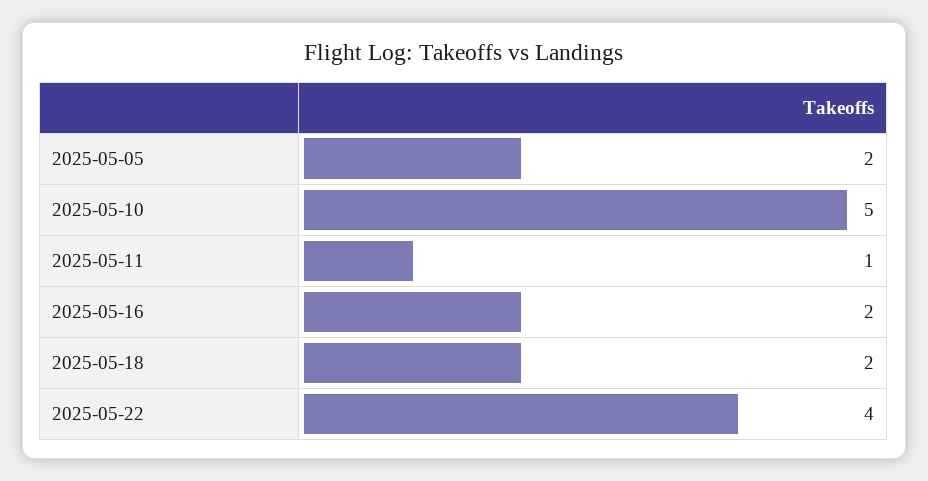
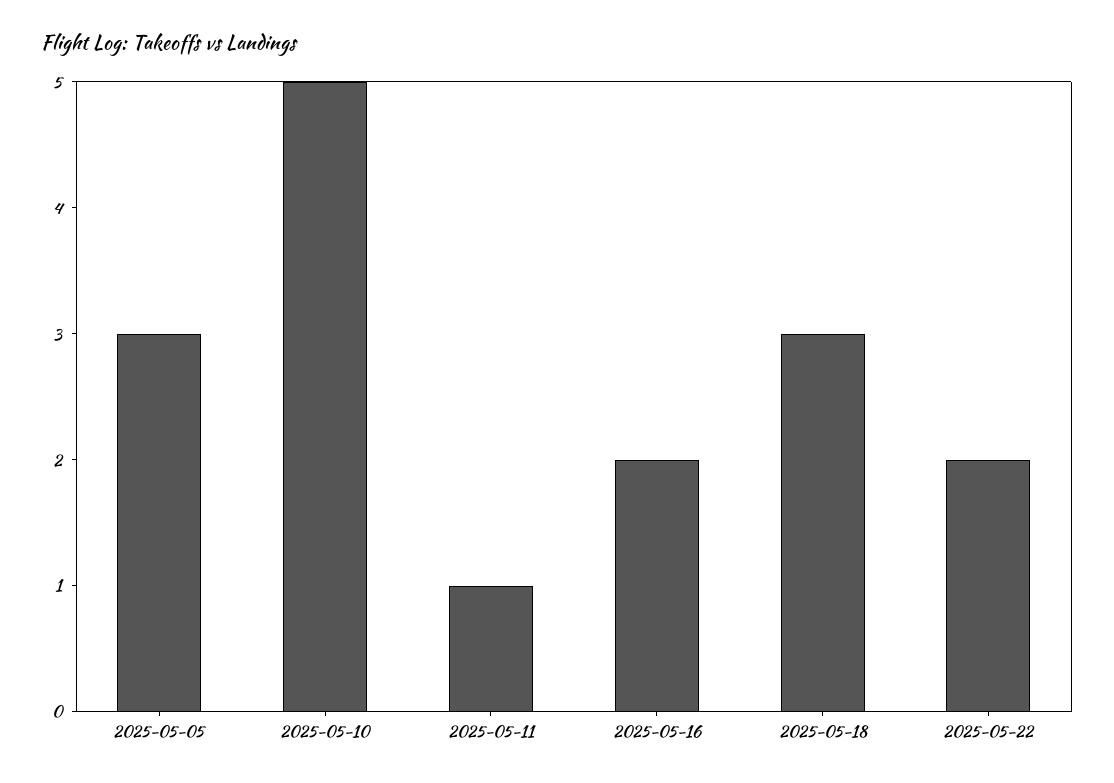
2025-05-05: 2 -> 3
2025-05-18: 2 -> 3
2025-05-22: 4 -> 2

